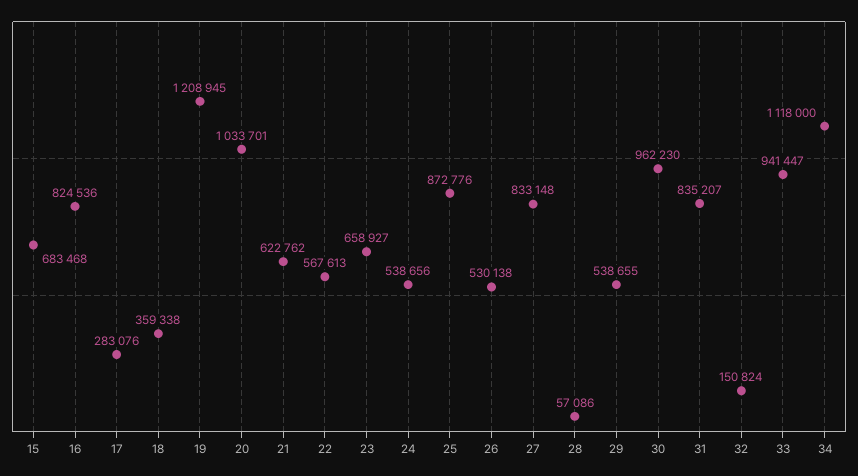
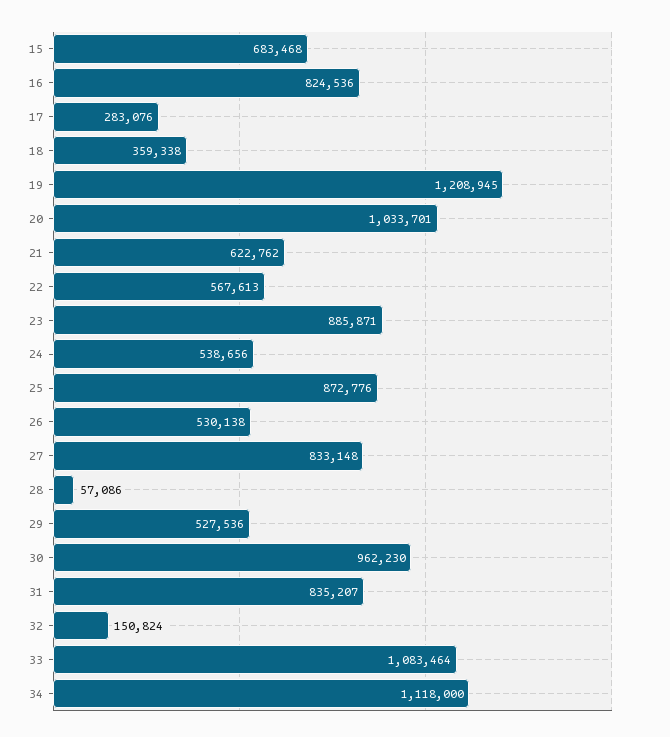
23: 658927 -> 885871
29: 538655 -> 527536
33: 941447 -> 1083464

